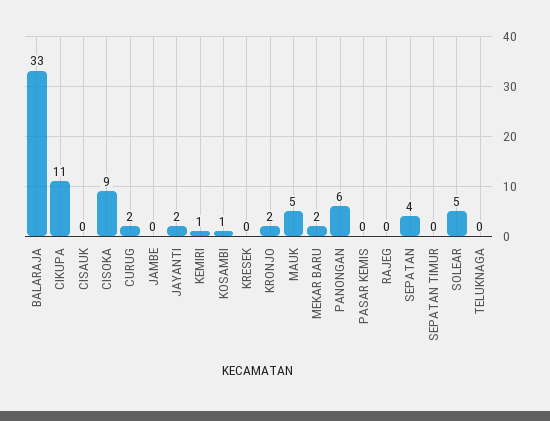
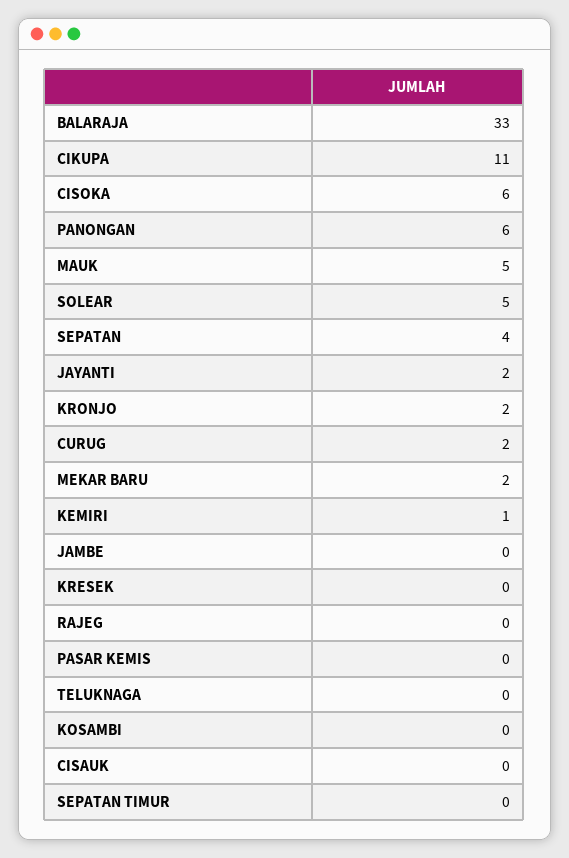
CISOKA: 9 -> 6
KOSAMBI: 1 -> 0

